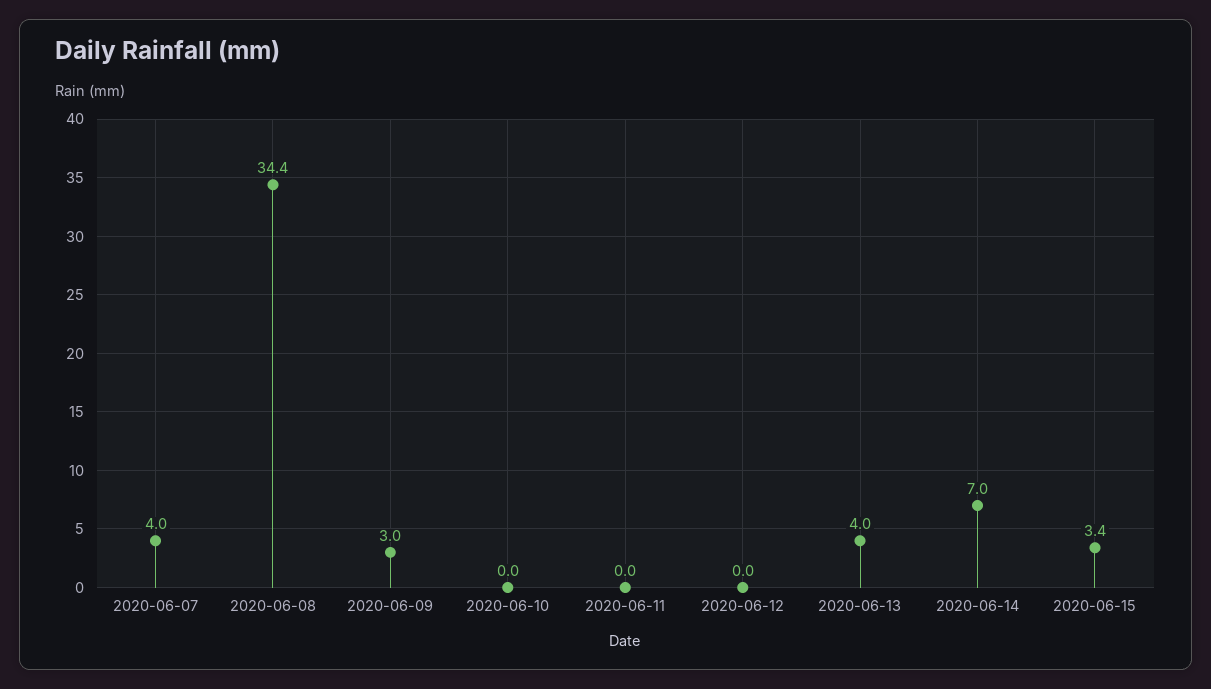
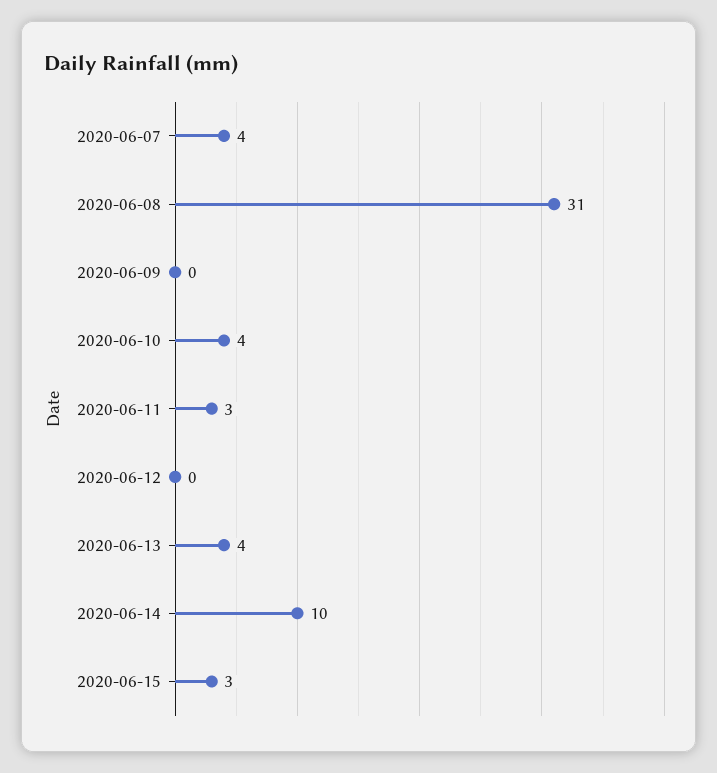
2020-06-08: 34.4 -> 31
2020-06-09: 3 -> 0
2020-06-10: 0 -> 4
2020-06-11: 0 -> 3
2020-06-14: 7 -> 10

